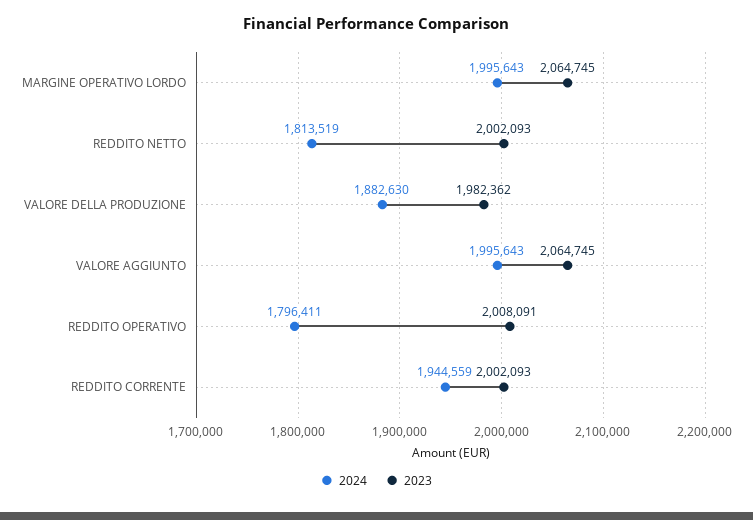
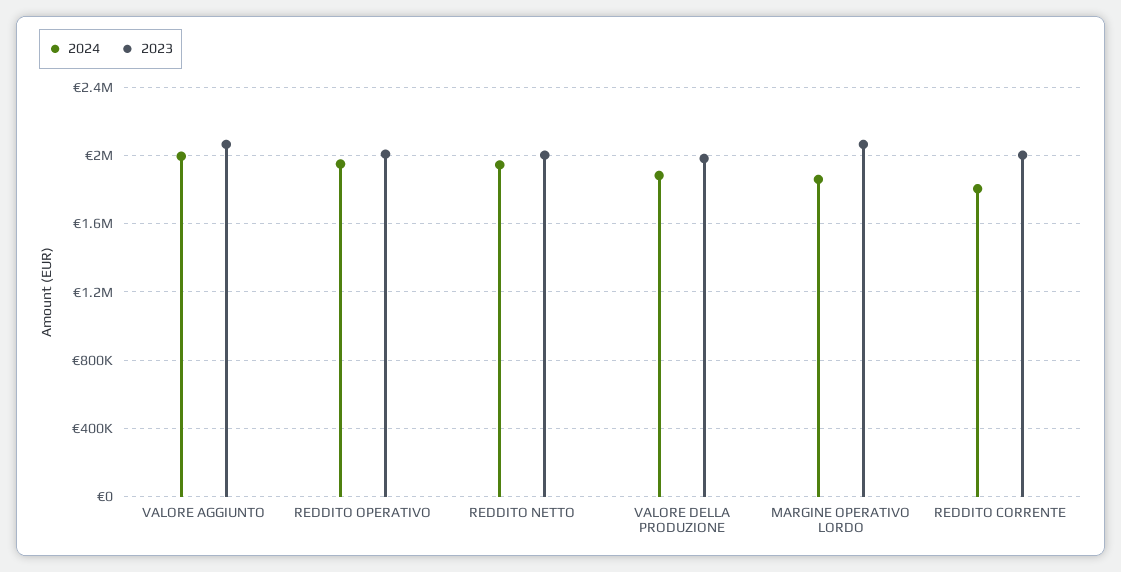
2024, MARGINE OPERATIVO LORDO: 1995643 -> 1850000
2024, REDDITO NETTO: 1813519 -> 1950000
2024, REDDITO OPERATIVO: 1796411 -> 1950000
2024, REDDITO CORRENTE: 1944559 -> 1800000

